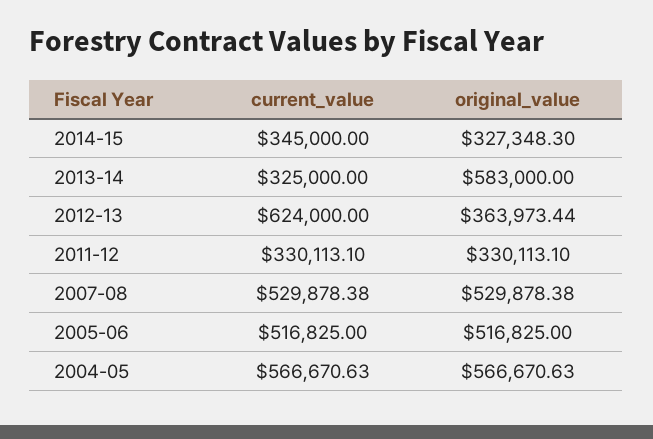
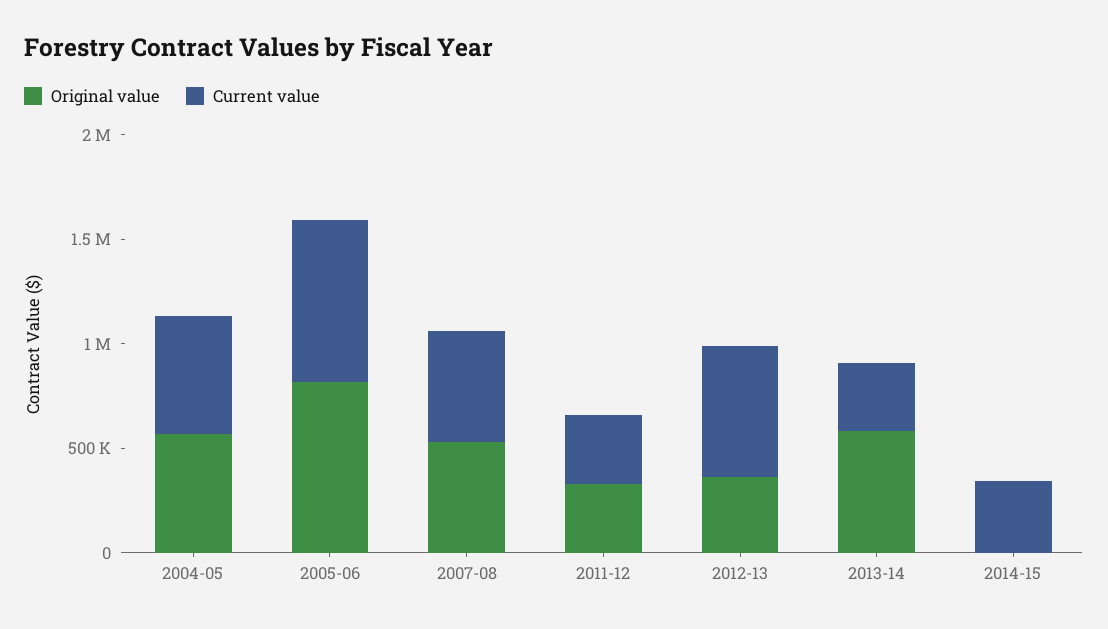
original_value, 2014-15: 327348.3 -> 0
current_value, 2005-06: 516825 -> 800000
original_value, 2005-06: 516825 -> 800000

